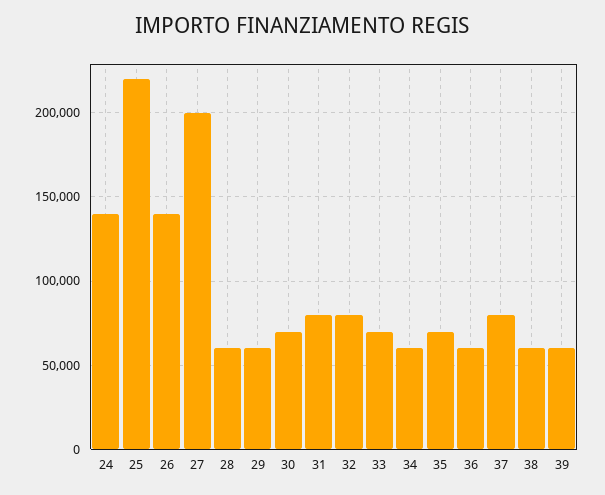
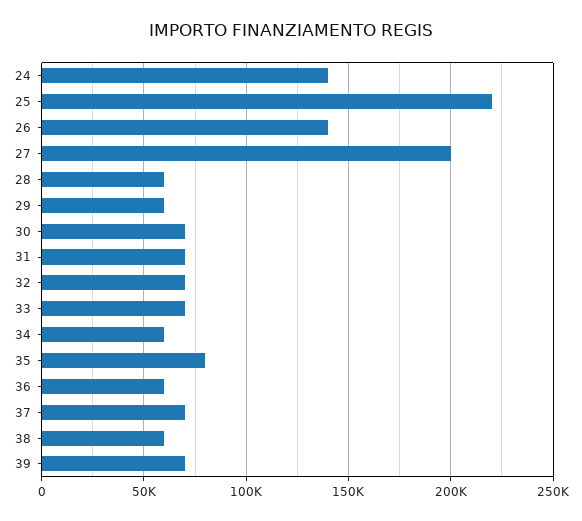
31: 80000 -> 70000
32: 80000 -> 70000
35: 70000 -> 80000
37: 80000 -> 70000
39: 60000 -> 70000

